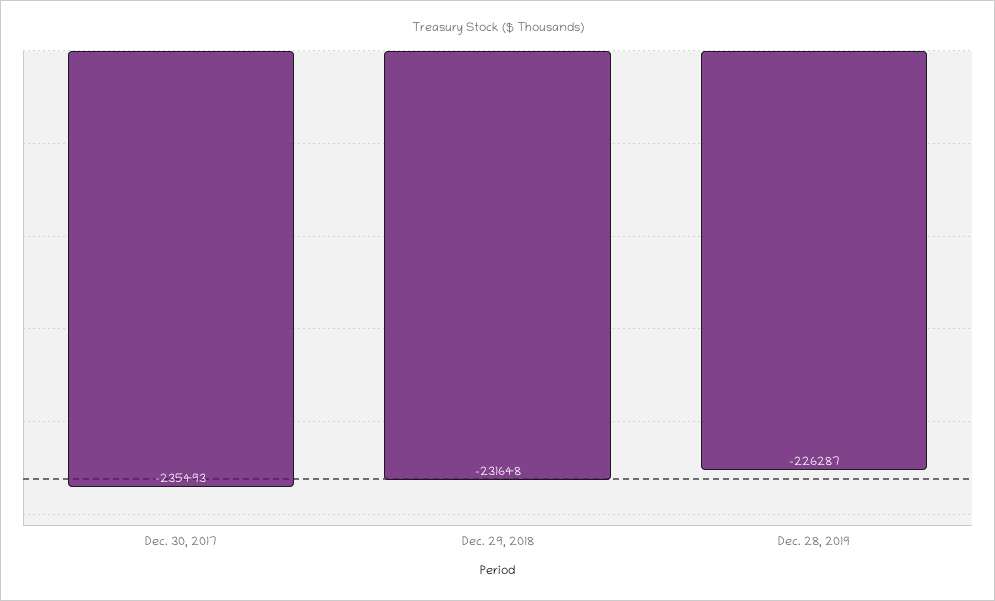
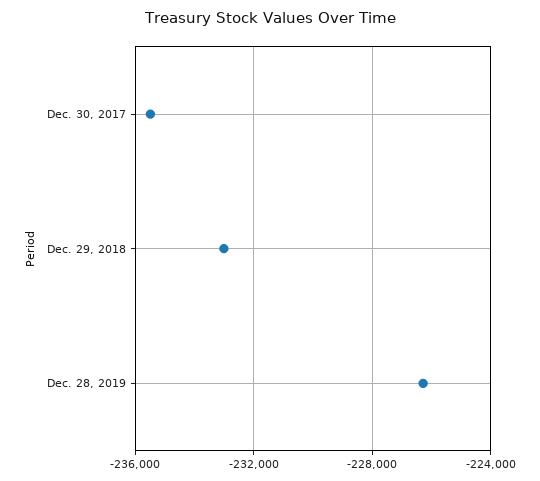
Dec. 29, 2018: -231648 -> -233000

